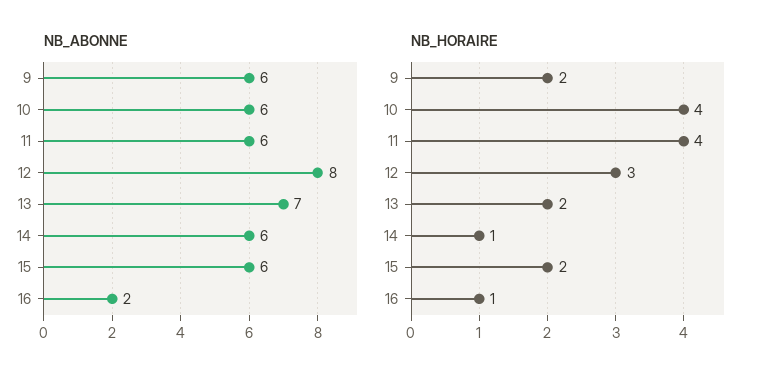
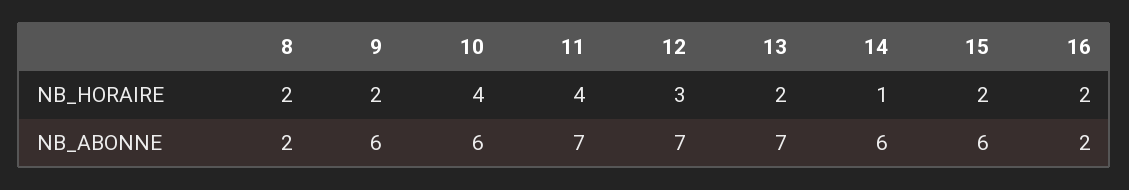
NB_ABONNE, 11: 6 -> 7
NB_ABONNE, 12: 8 -> 7
NB_HORAIRE, 16: 1 -> 2
NB_HORAIRE, 8: none -> 2
NB_ABONNE, 8: none -> 2

